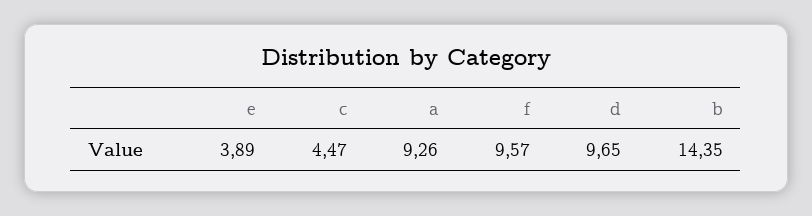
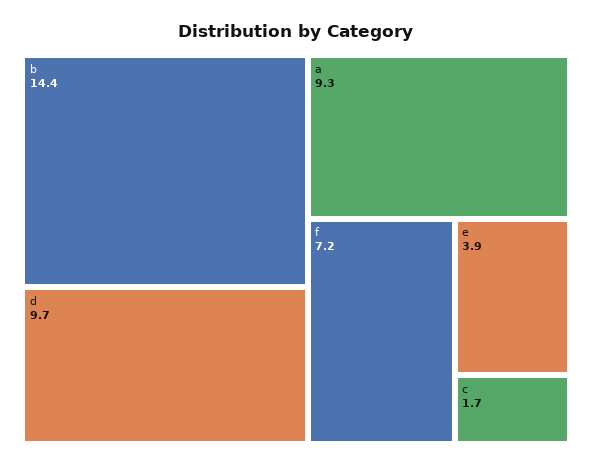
c: 4.47 -> 1.7
f: 9.57 -> 7.2

